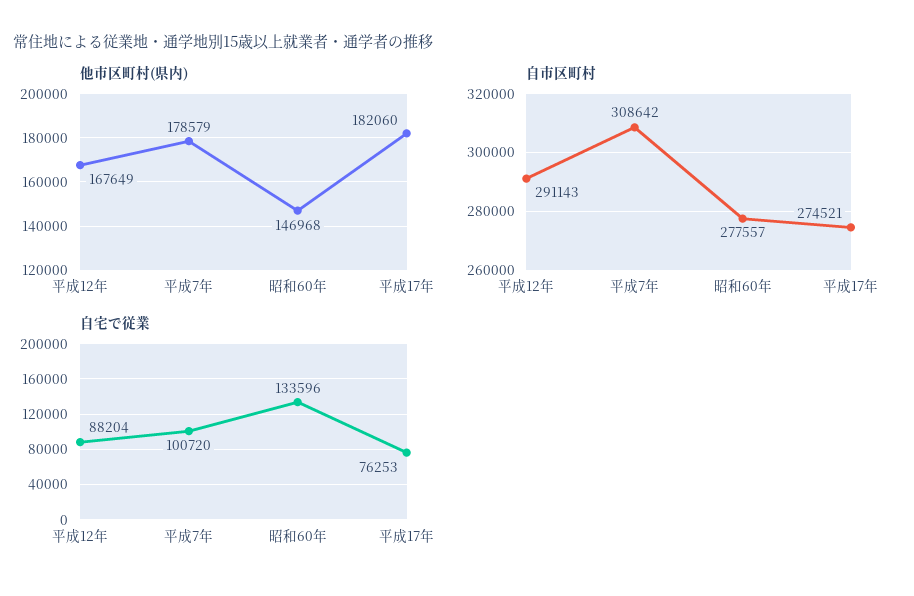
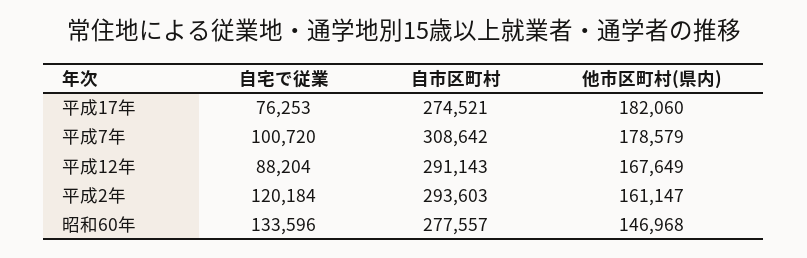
自宅で従業, 平成2年: none -> 120184
自市区町村, 平成2年: none -> 293603
他市区町村(県内), 平成2年: none -> 161147

